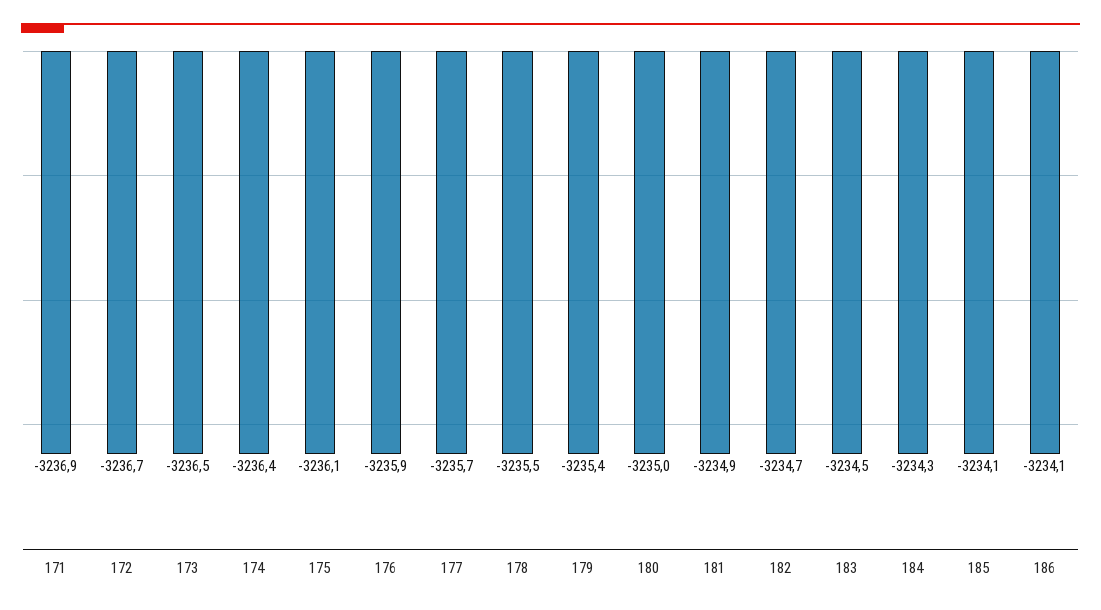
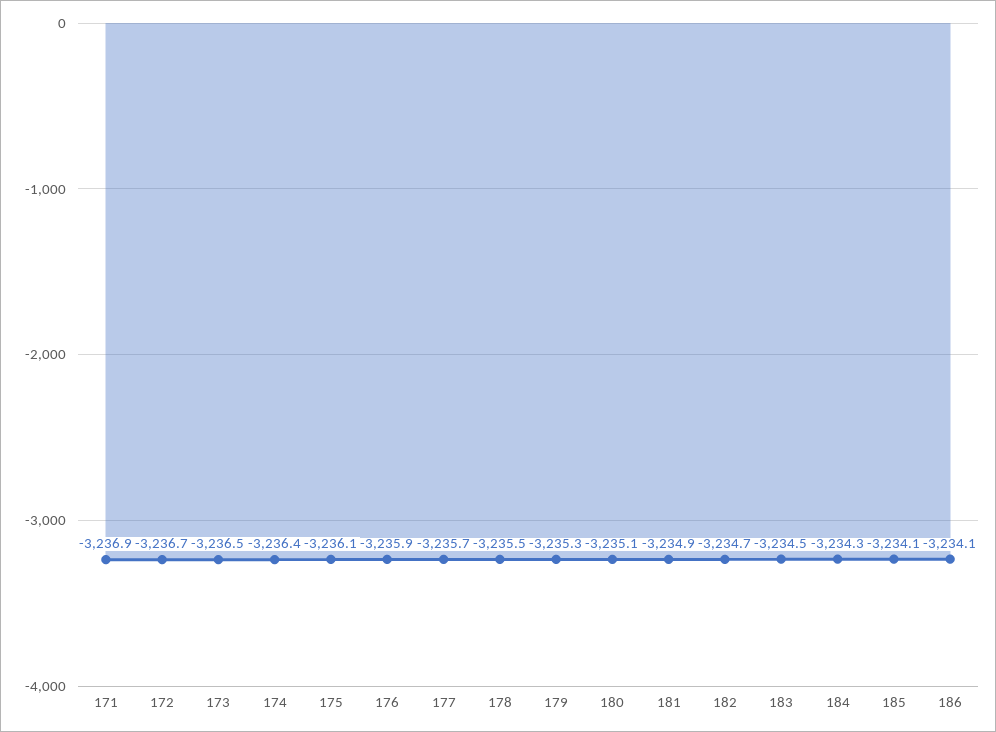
179: -3235.4 -> -3235.3
180: -3235 -> -3235.1

